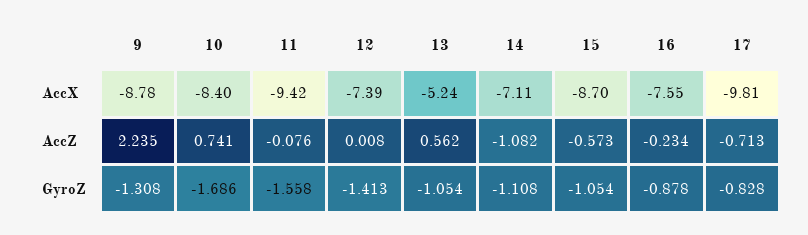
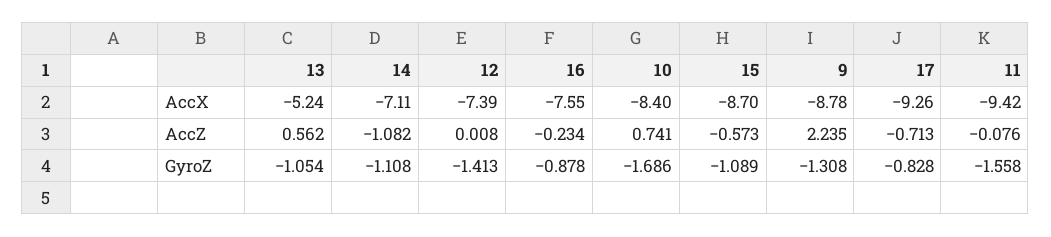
17, AccX: -9.81 -> -9.26
15, GyroZ: -1.054 -> -1.089

